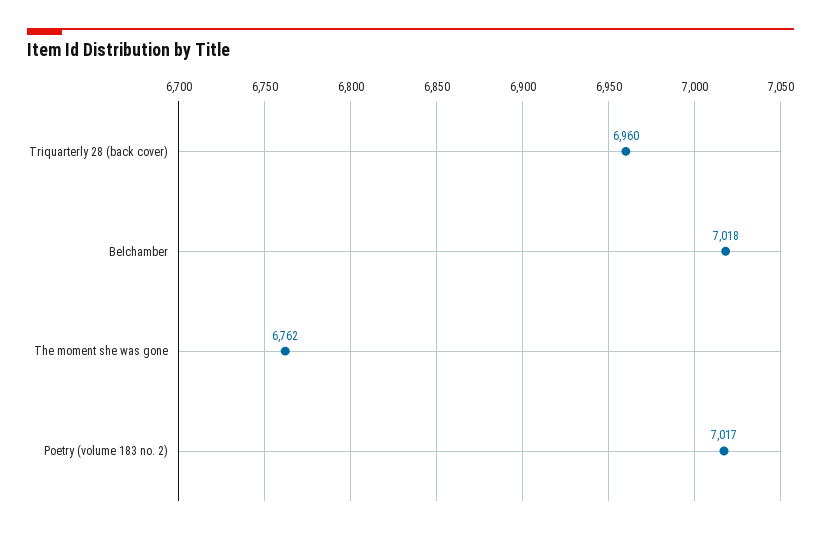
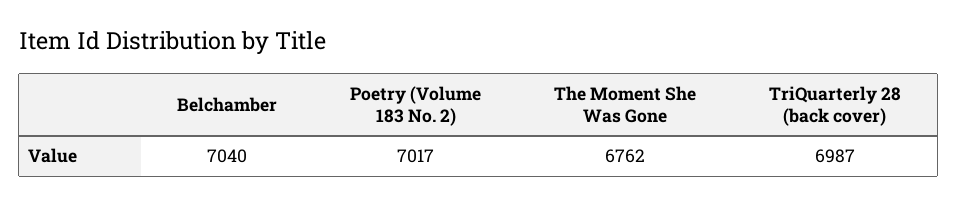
Triquarterly 28 (back cover): 6960 -> 6987
Belchamber: 7018 -> 7040

